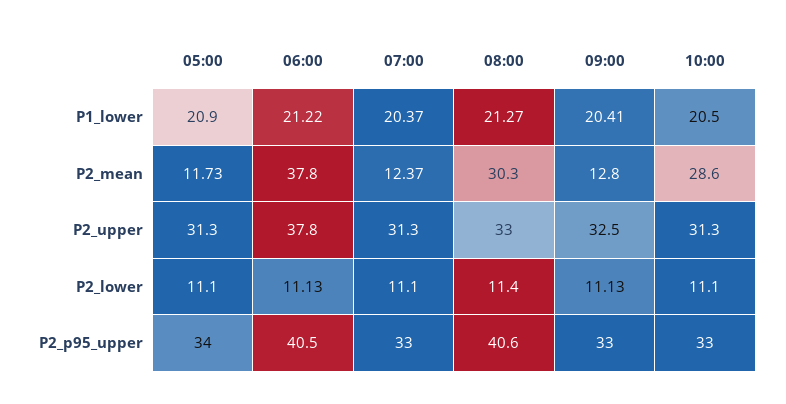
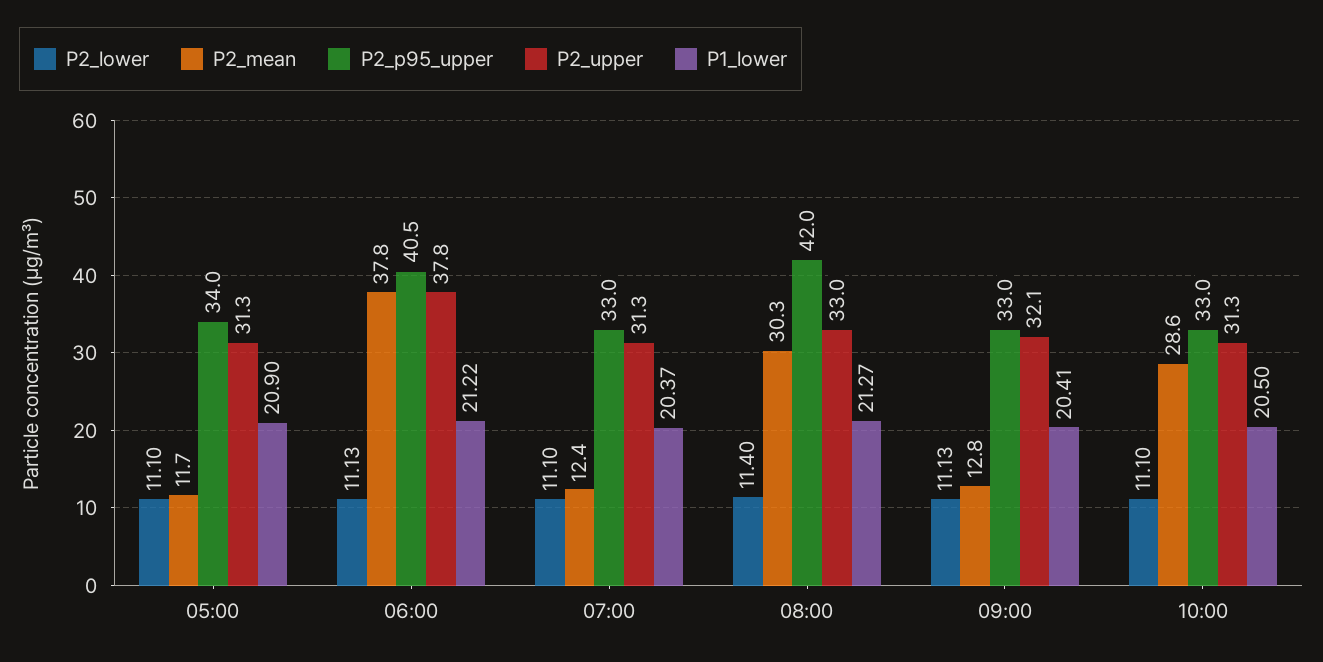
P2_upper, 09:00: 32.5 -> 32.1
P2_p95_upper, 08:00: 40.6 -> 42

